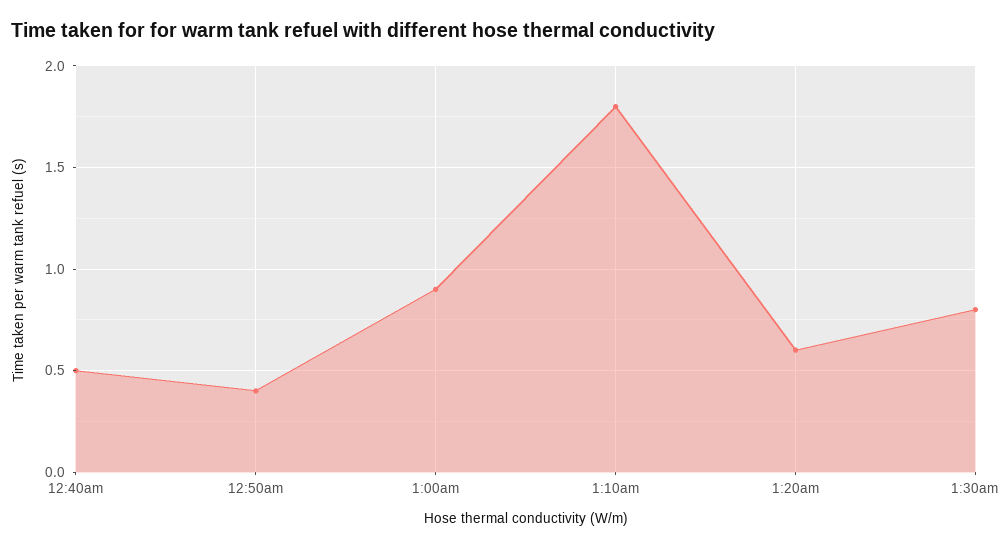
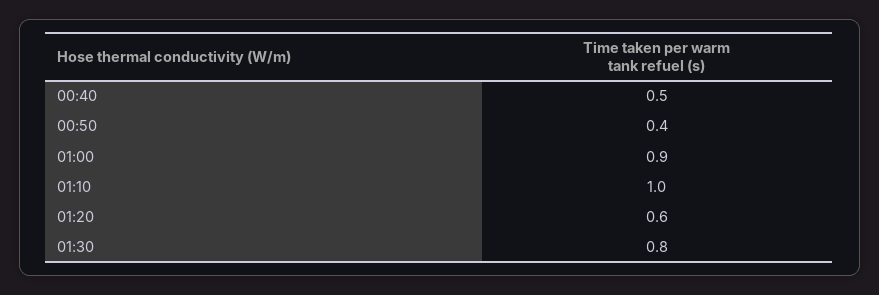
1:10am: 1.8 -> 1

